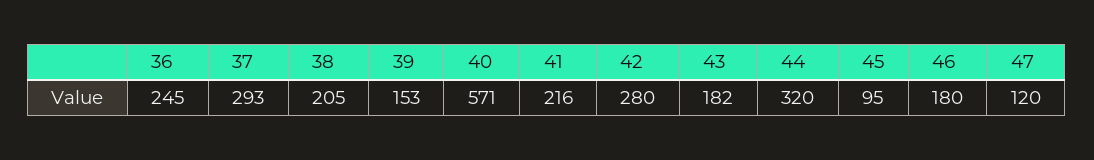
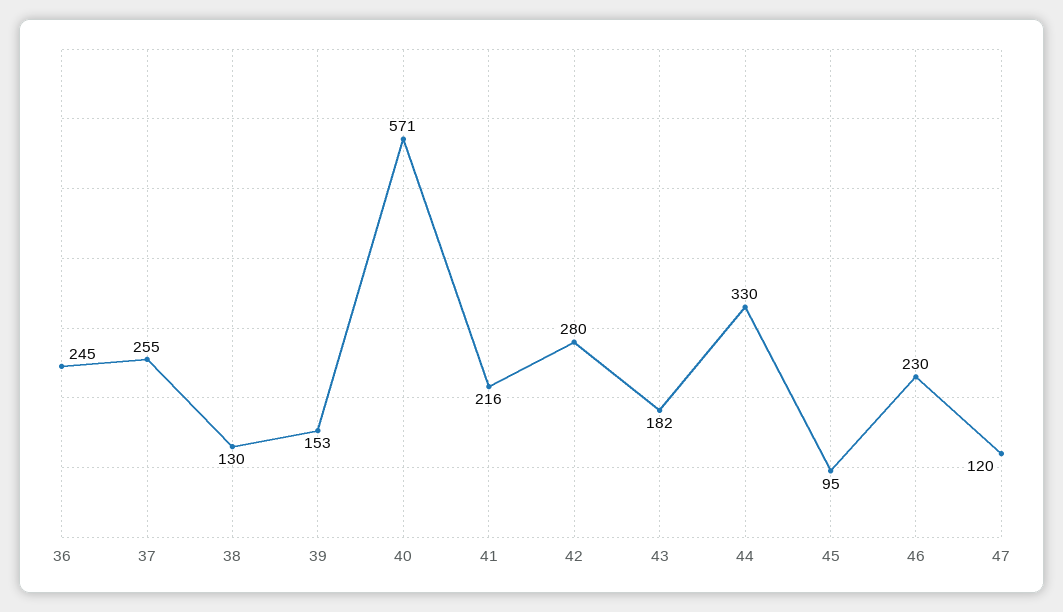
37: 293 -> 255
38: 205 -> 130
44: 320 -> 330
46: 180 -> 230

